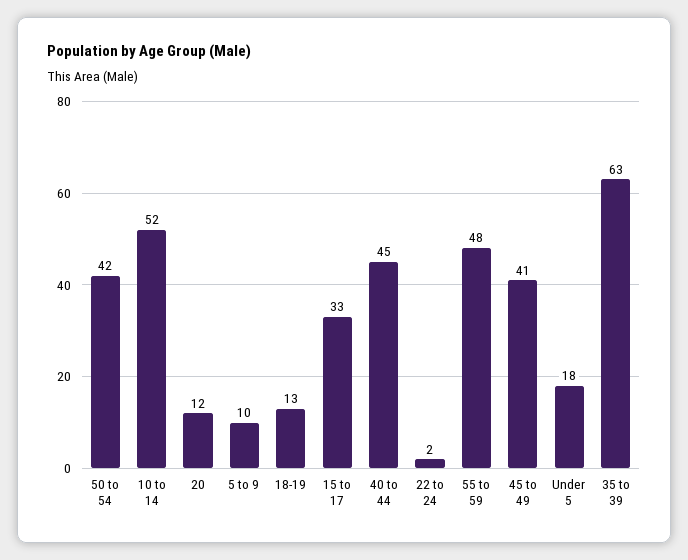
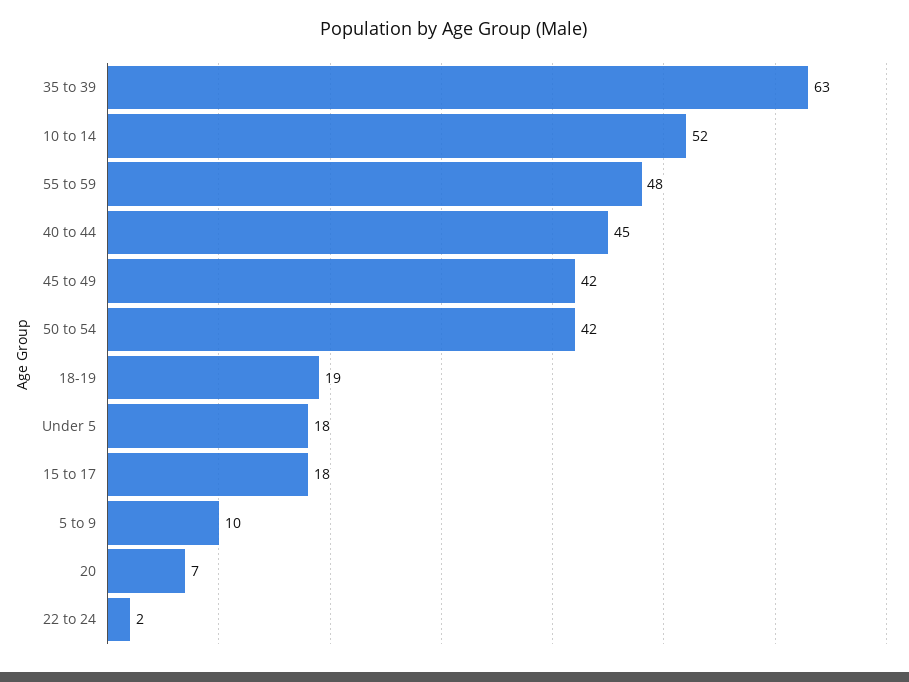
20: 12 -> 7
18-19: 13 -> 19
15 to 17: 33 -> 18
45 to 49: 41 -> 42

